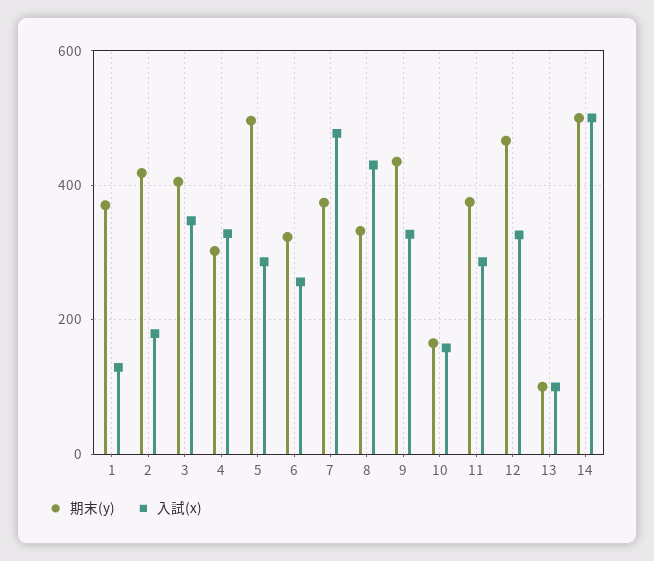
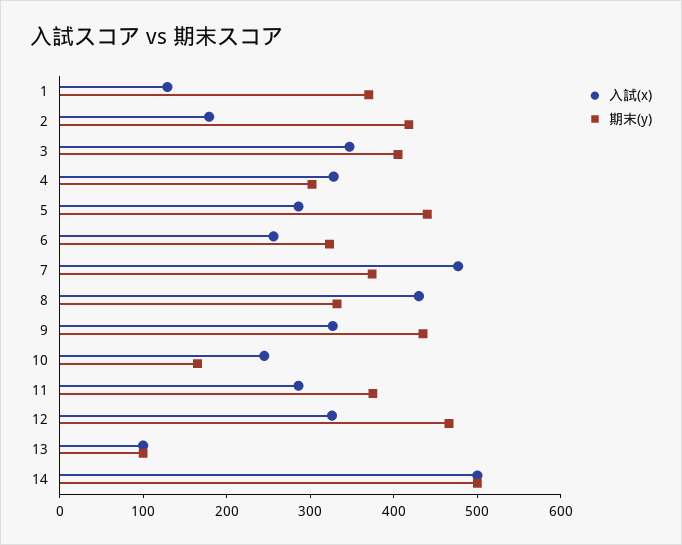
期末(y), 5: 500 -> 440
入試(x), 10: 160 -> 240

